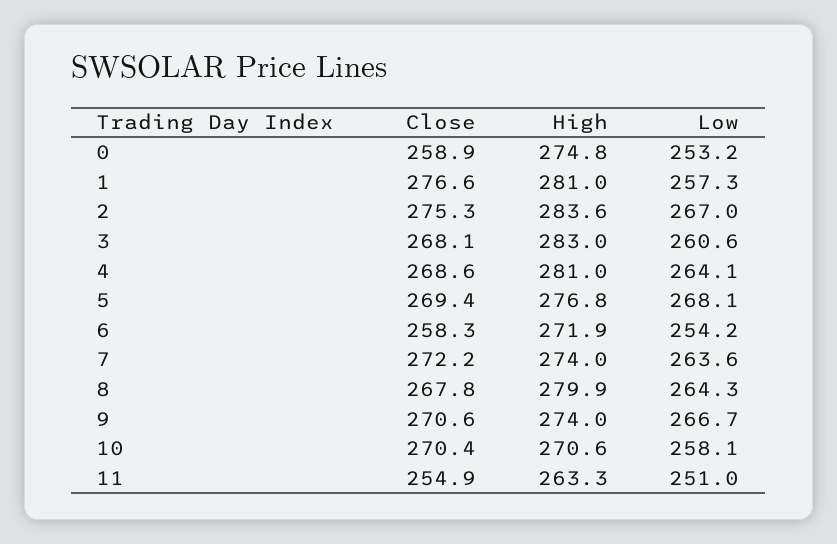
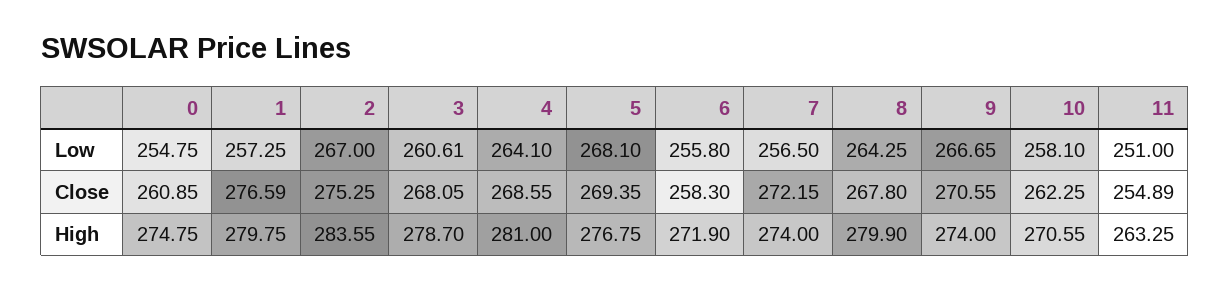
Close, 0: 258.9 -> 260.85
Low, 0: 253.2 -> 254.75
High, 1: 281 -> 279.75
High, 3: 283 -> 278.7
Low, 6: 254.2 -> 255.8
Low, 7: 263.6 -> 256.5
Close, 10: 270.4 -> 262.25

